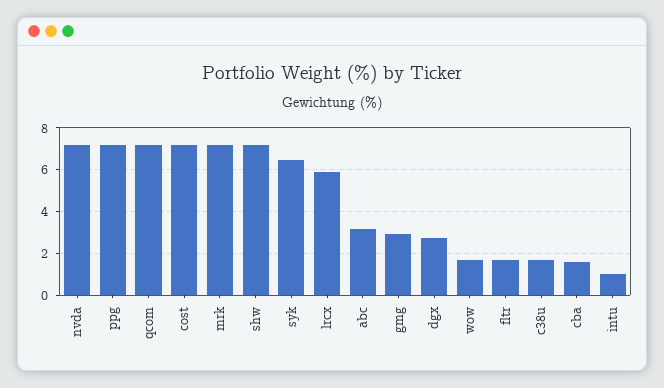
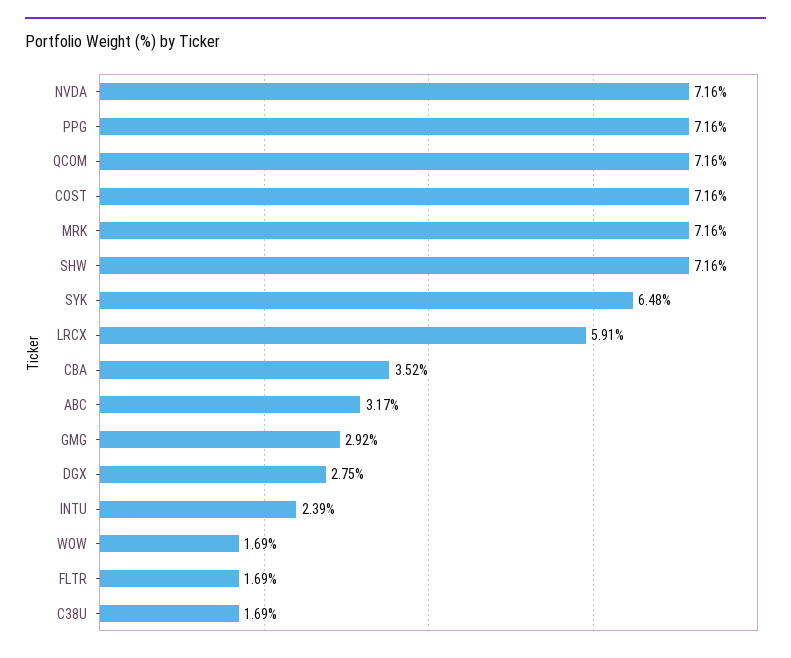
cba: 1.5 -> 3.52
intu: 1 -> 2.39

